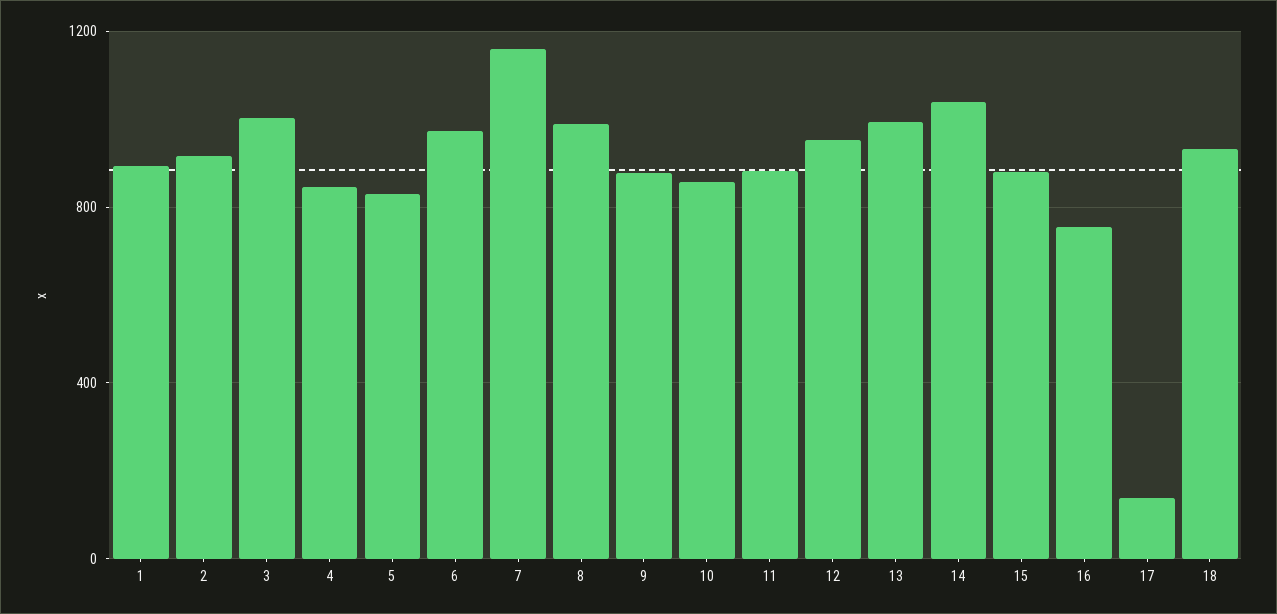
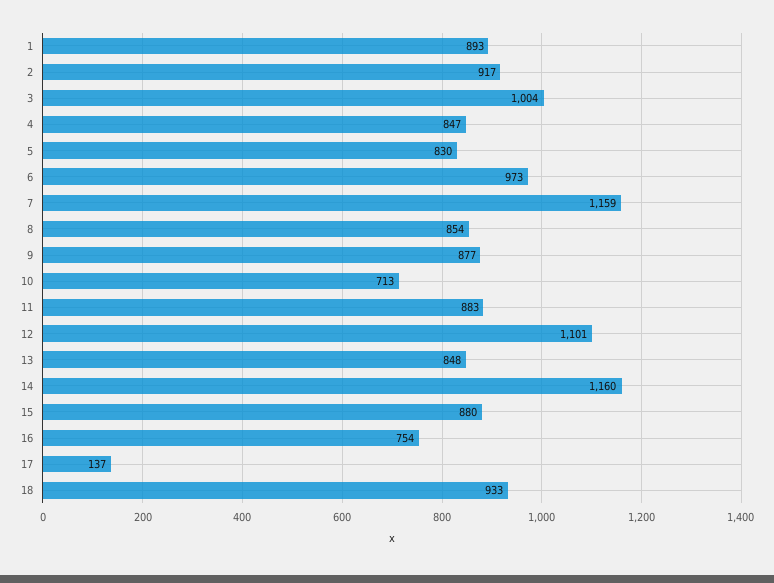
8: 1000 -> 854
10: 850 -> 713
12: 950 -> 1101
13: 1000 -> 848
14: 1050 -> 1160

